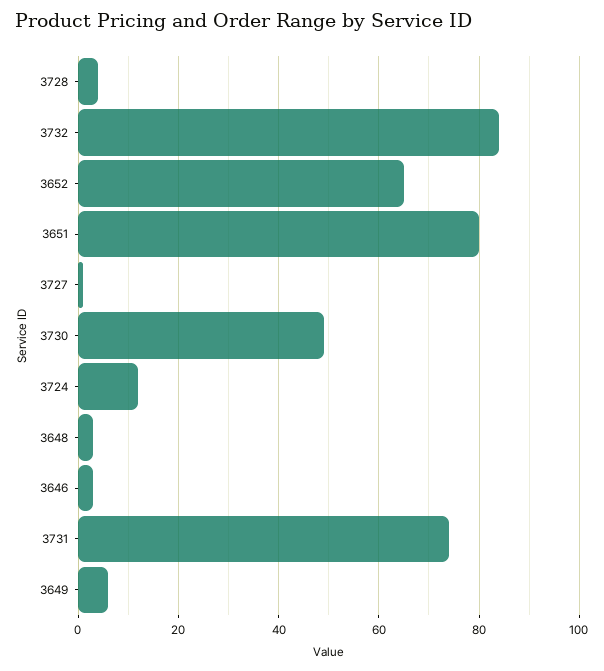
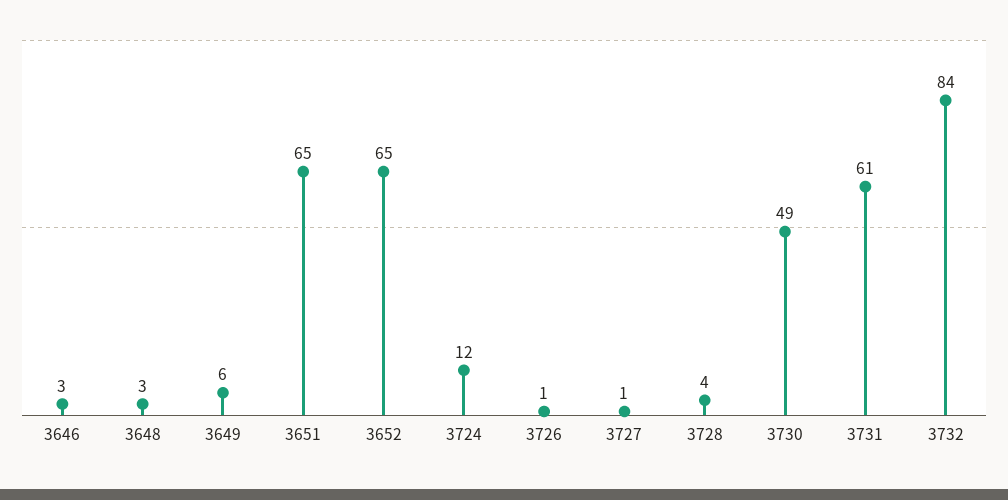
3651: 80 -> 65
3731: 75 -> 61
3726: none -> 1

